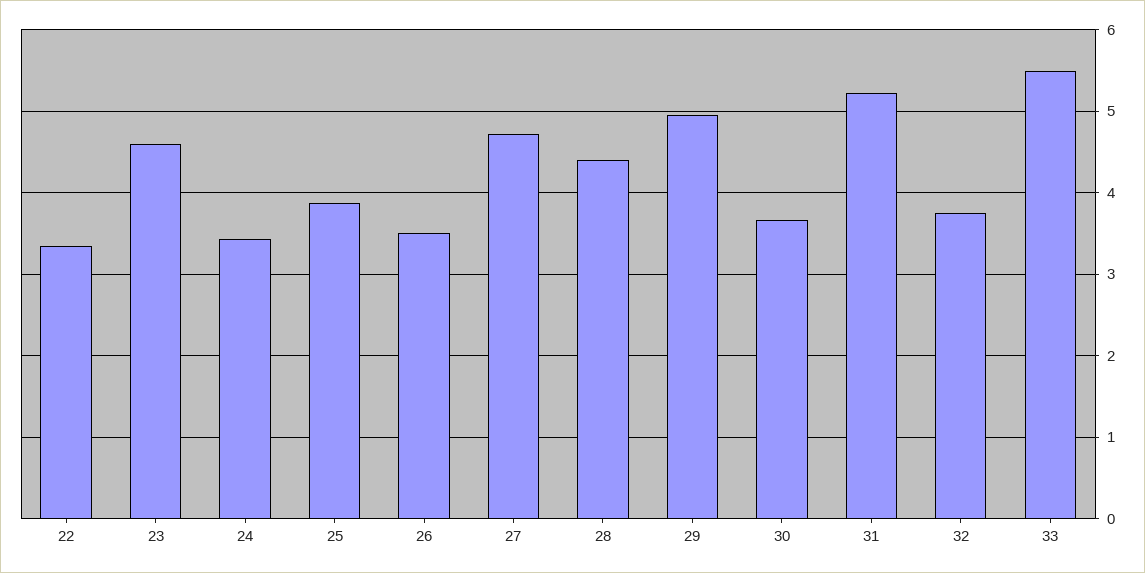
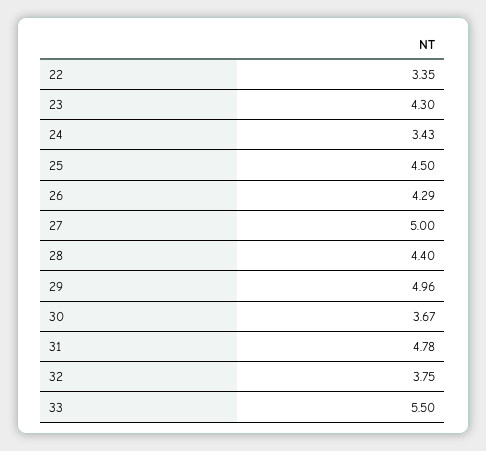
23: 4.6 -> 4.3
25: 3.9 -> 4.5
26: 3.5 -> 4.29
27: 4.7 -> 5
31: 5.2 -> 4.78

